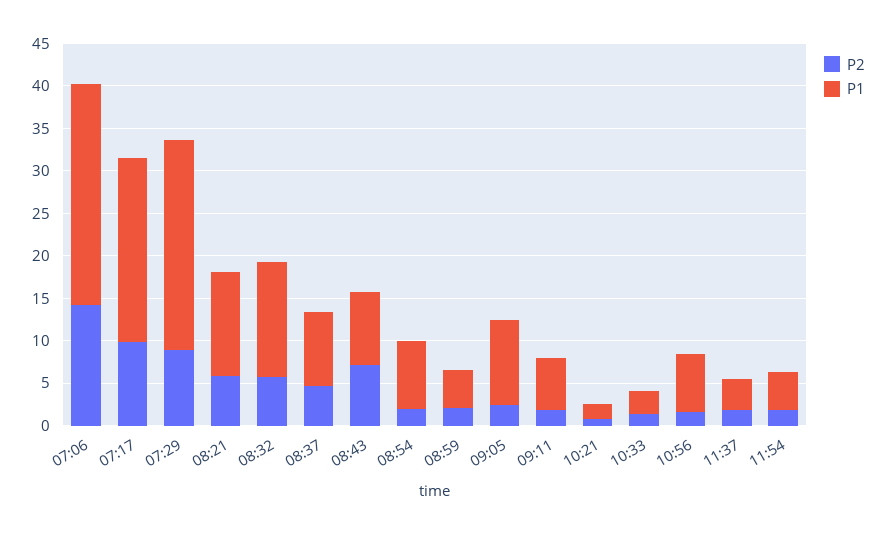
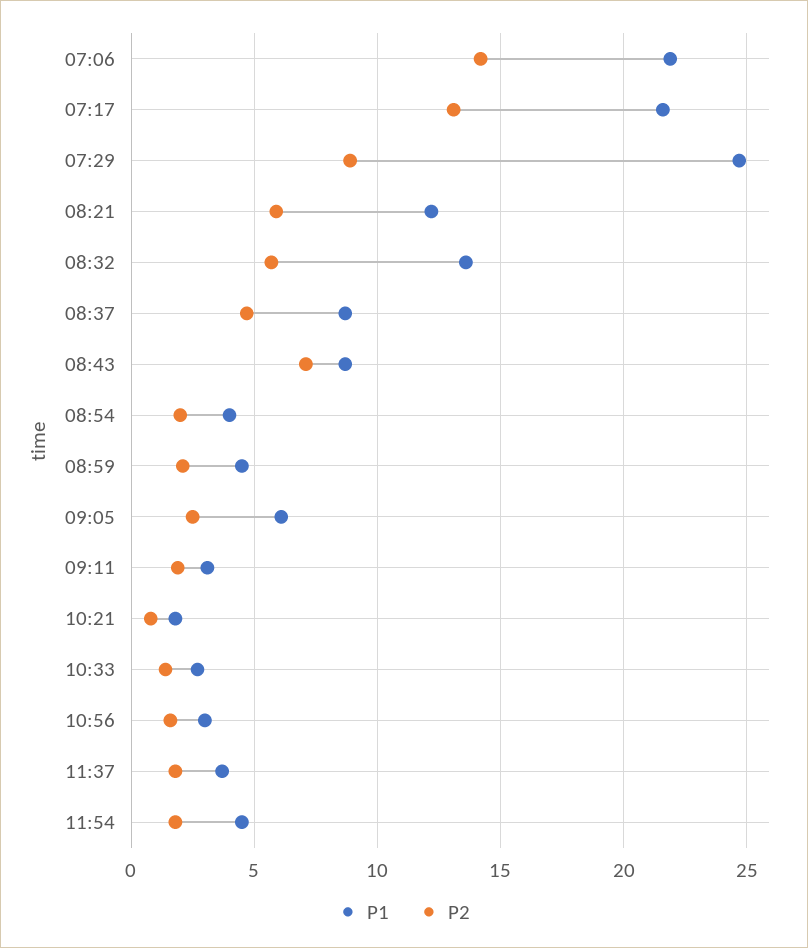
P1, 07:06: 26 -> 22
P2, 07:17: 10 -> 13
P1, 08:54: 8 -> 4
P1, 09:05: 10 -> 6
P1, 09:11: 6 -> 3
P1, 10:56: 7 -> 3

